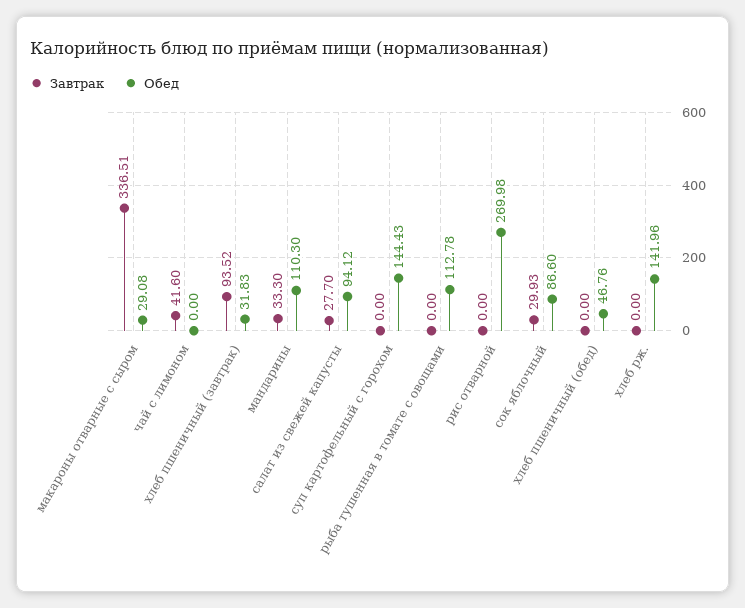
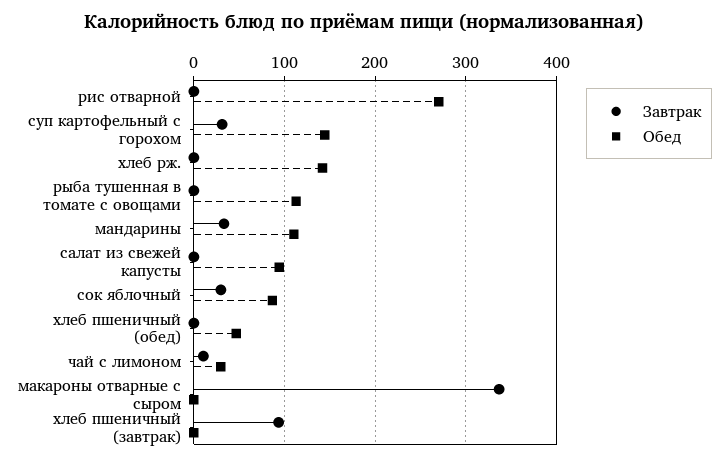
Обед, макароны отварные с сыром: 29.08 -> 0
Завтрак, чай с лимоном: 41.6 -> 10
Обед, чай с лимоном: 0 -> 30
Обед, хлеб пшеничный (завтрак): 31.83 -> 0
Завтрак, салат из свежей капусты: 27.7 -> 0
Завтрак, суп картофельный с горохом: 0 -> 30

